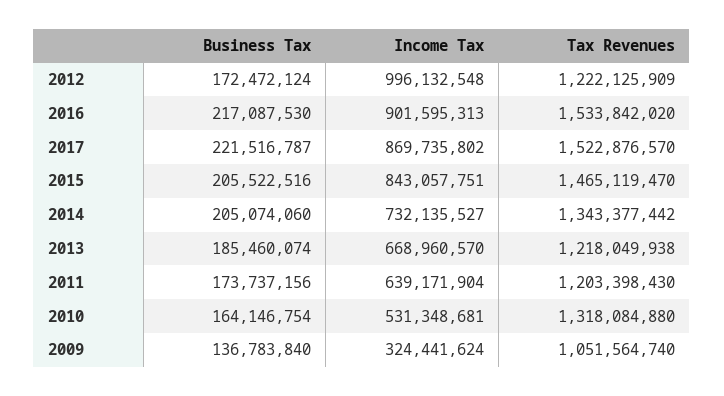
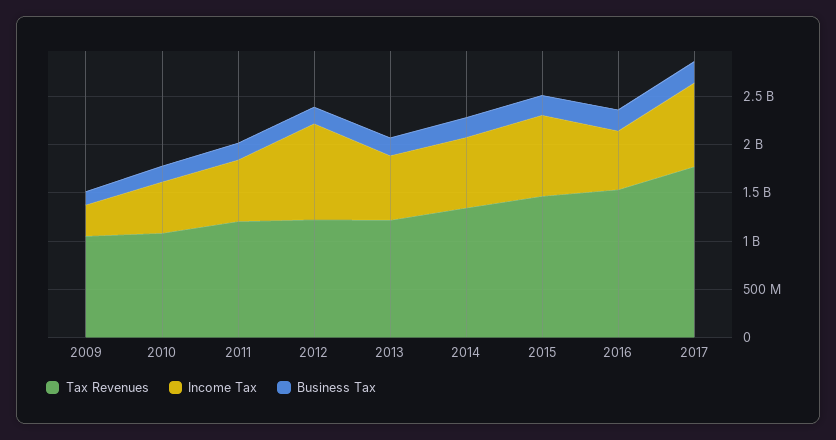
Income Tax, 2016: 901595313 -> 600000000
Tax Revenues, 2017: 1522876570 -> 1800000000
Tax Revenues, 2010: 1318084880 -> 1100000000

